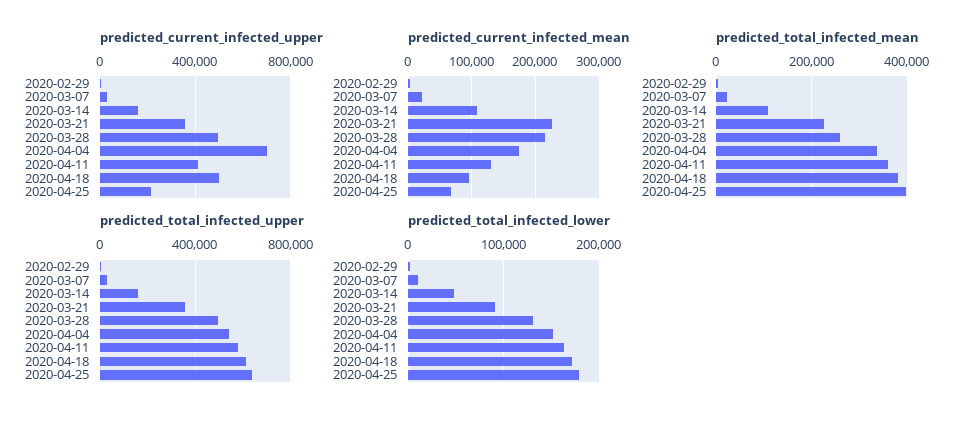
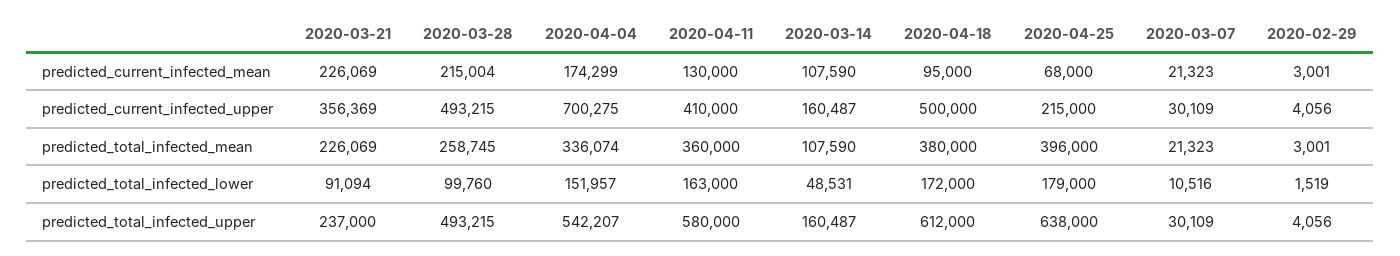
predicted_total_infected_upper, 2020-03-21: 350000 -> 237000
predicted_total_infected_lower, 2020-03-28: 130000 -> 99760

